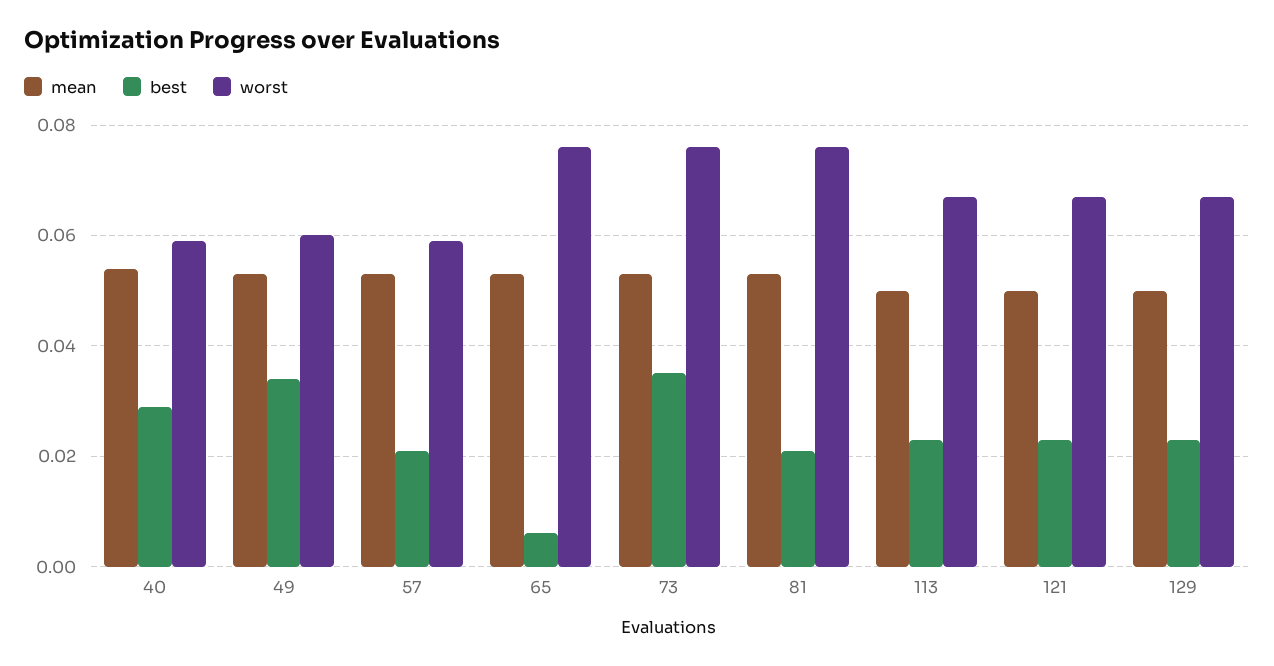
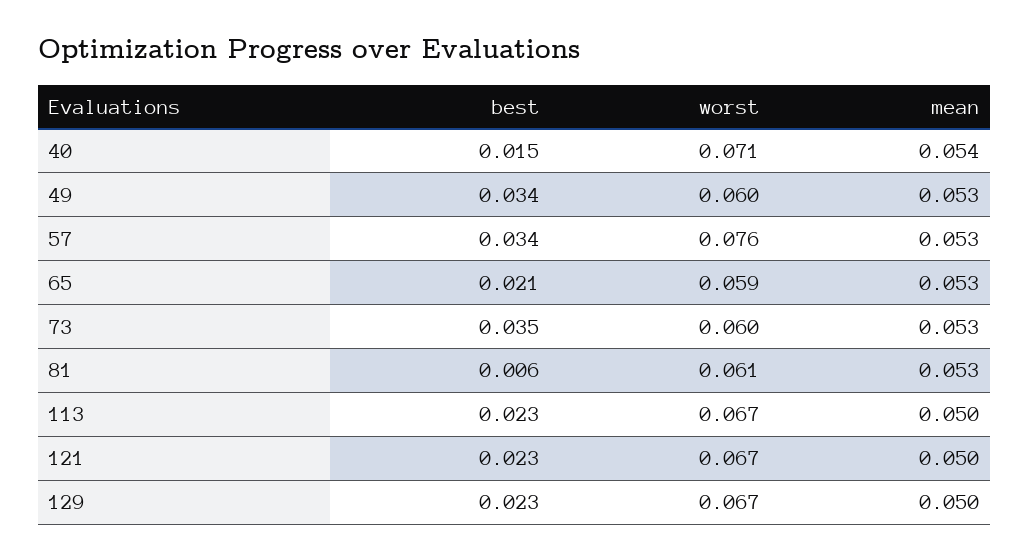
best, 40: 0.03 -> 0.015
worst, 40: 0.06 -> 0.071
best, 57: 0.02 -> 0.034
worst, 57: 0.06 -> 0.076
best, 65: 0.005 -> 0.021
worst, 65: 0.075 -> 0.059
worst, 73: 0.075 -> 0.06
best, 81: 0.02 -> 0.006
worst, 81: 0.075 -> 0.061

